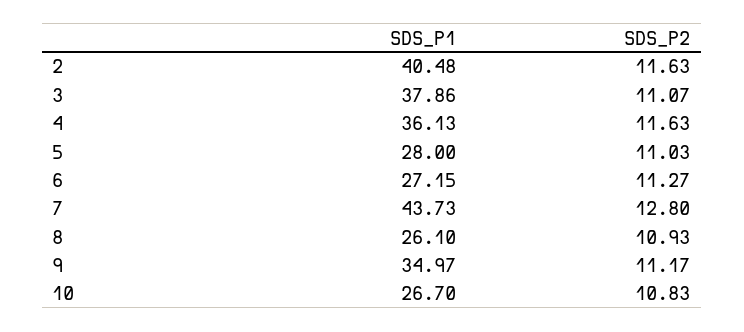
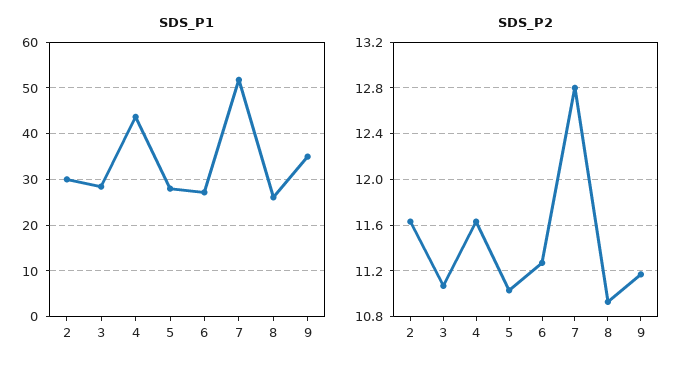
SDS_P1, 2: 40.48 -> 30
SDS_P1, 3: 37.86 -> 28
SDS_P1, 4: 36.13 -> 44
SDS_P1, 7: 43.73 -> 52
SDS_P1, 10: 26.7 -> none
SDS_P2, 10: 10.83 -> none

